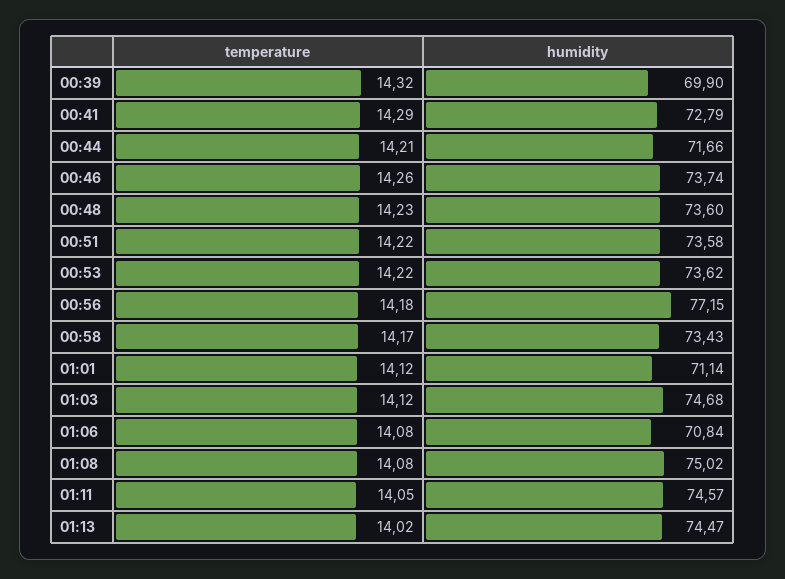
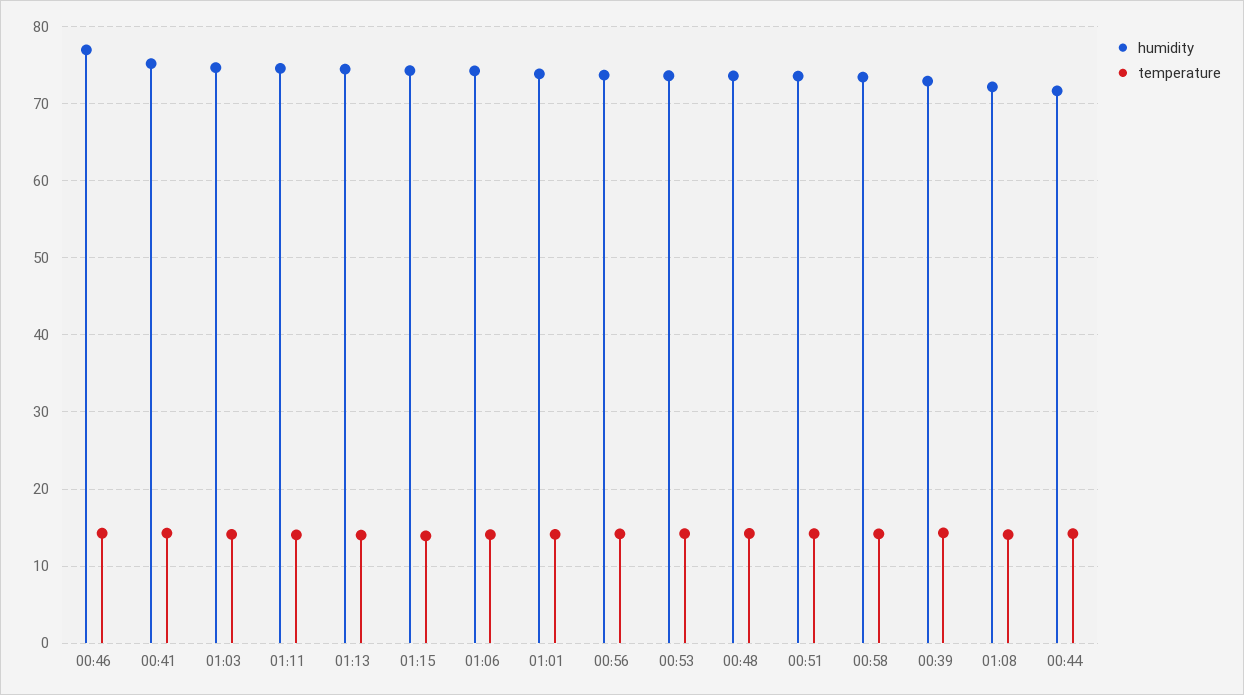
humidity, 00:39: 69.9 -> 73
humidity, 00:41: 72.79 -> 75
humidity, 00:46: 73.74 -> 77
humidity, 00:56: 77.15 -> 74
humidity, 01:01: 71.14 -> 74
humidity, 01:06: 70.84 -> 74
humidity, 01:08: 75.02 -> 72
humidity, 01:15: none -> 74
temperature, 01:15: none -> 14

